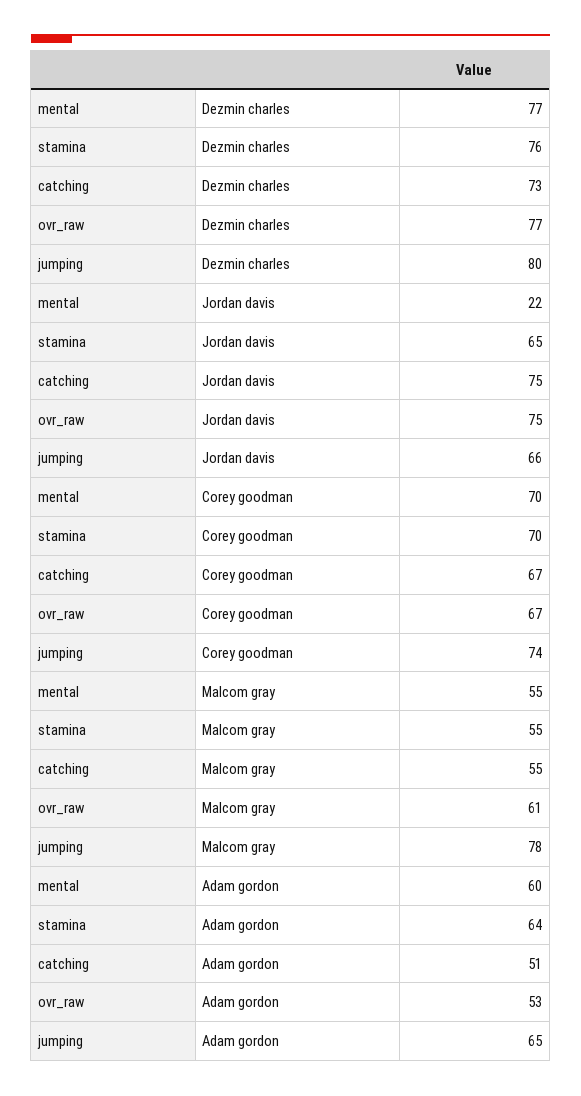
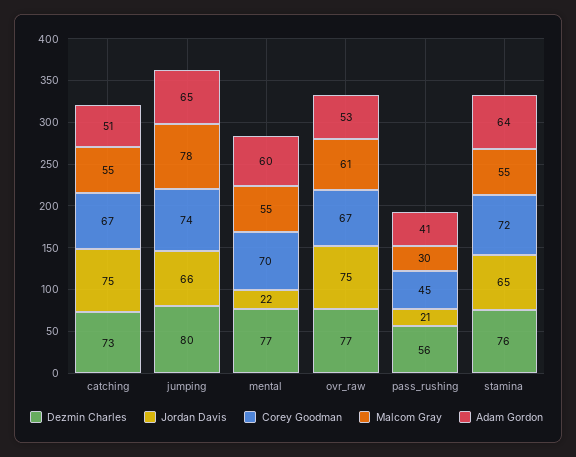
Corey goodman, stamina: 70 -> 72
Dezmin charles, pass_rushing: none -> 56
Jordan davis, pass_rushing: none -> 21
Corey goodman, pass_rushing: none -> 45
Malcom gray, pass_rushing: none -> 30
Adam gordon, pass_rushing: none -> 41

